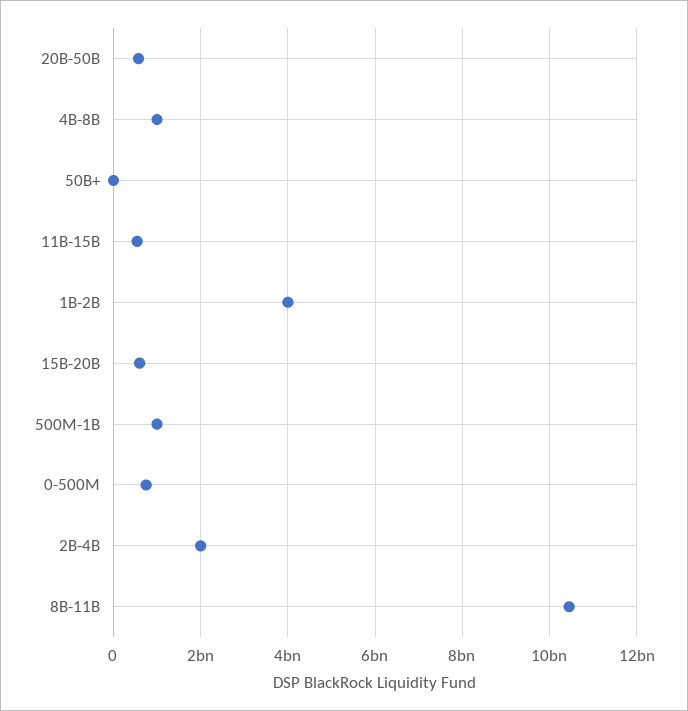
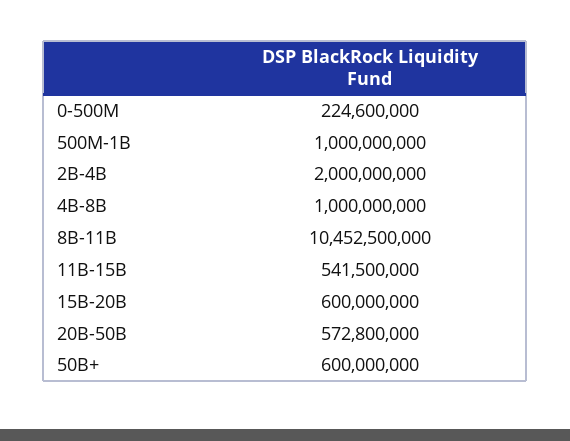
50B+: 0 -> 600000000
1B-2B: 4000000000 -> none
0-500M: 800000000 -> 224600000

